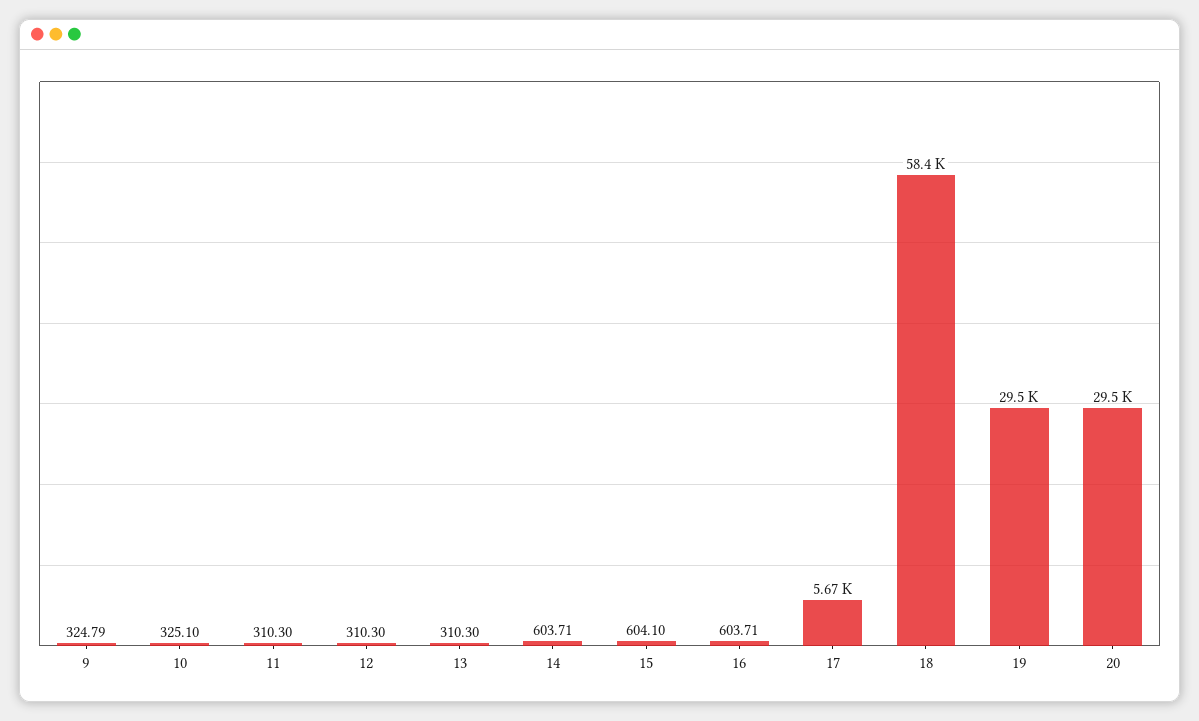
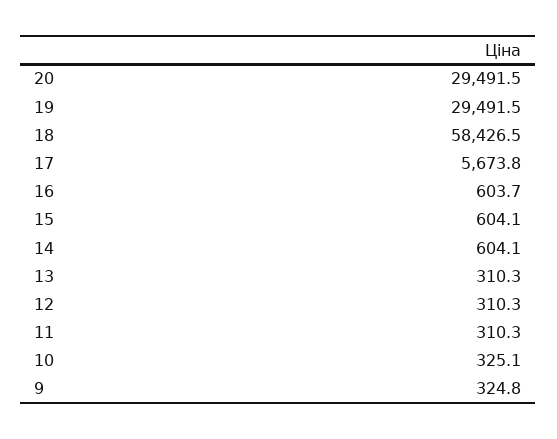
14: 603.71 -> 604.1

